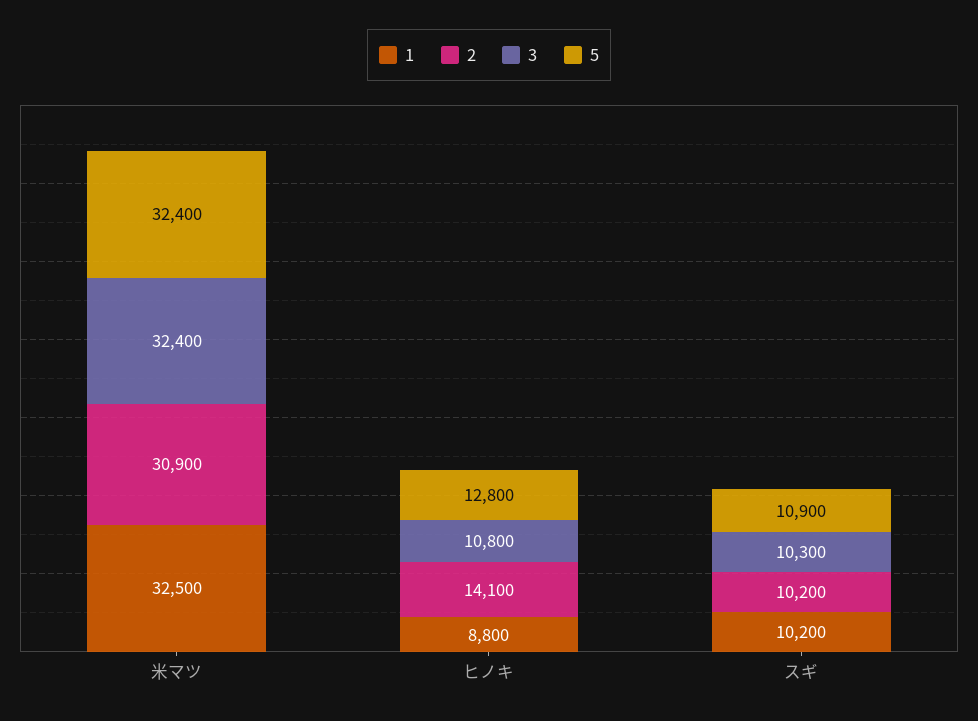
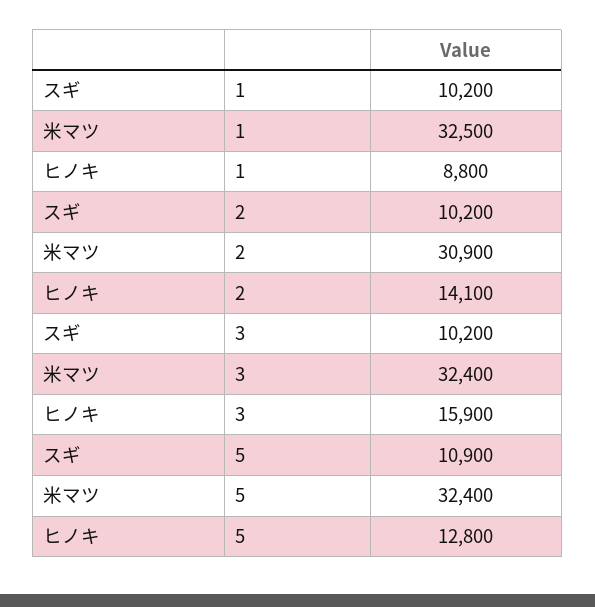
3, ヒノキ: 10800 -> 15900
3, スギ: 10300 -> 10200

